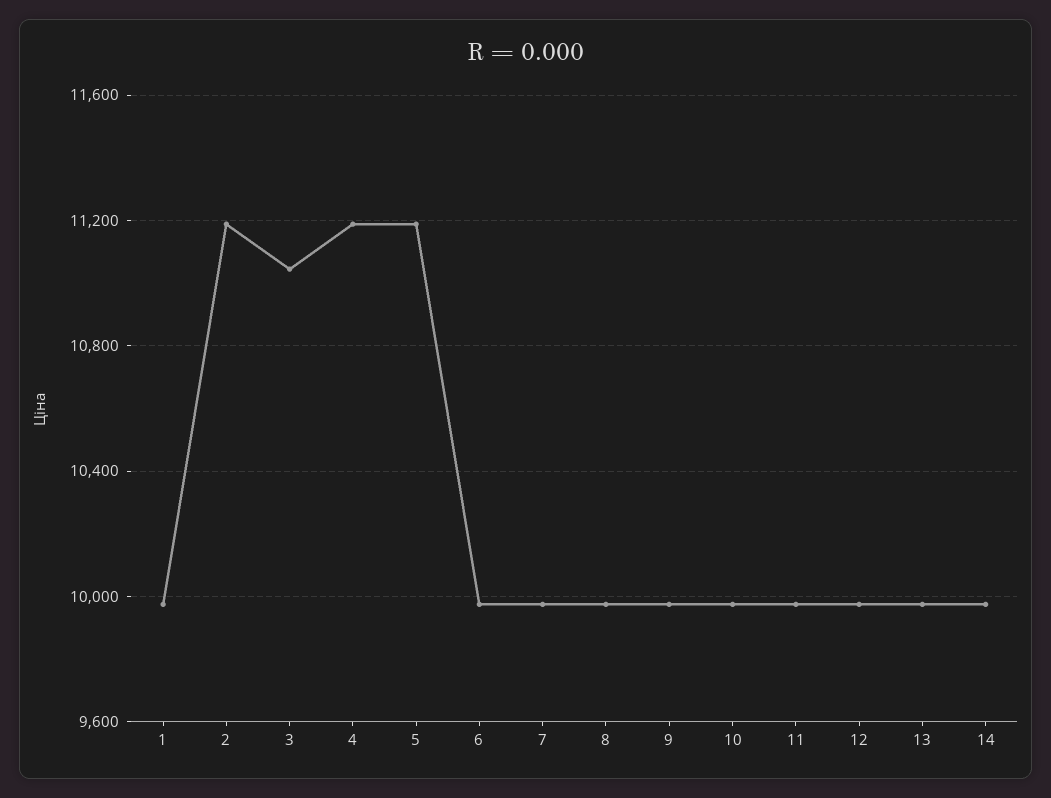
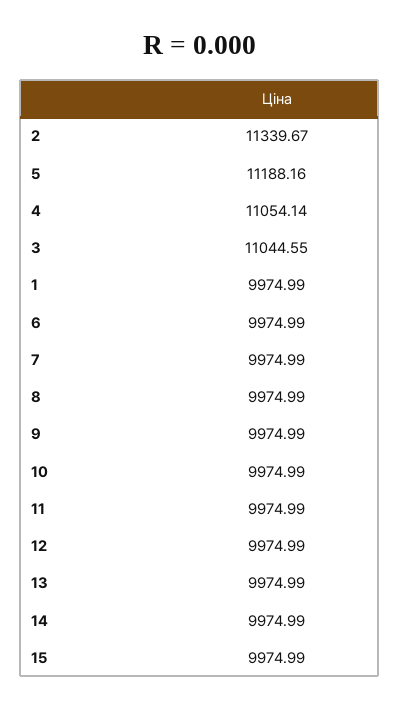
2: 11200 -> 11339.67
4: 11200 -> 11054.14
15: none -> 9974.99

